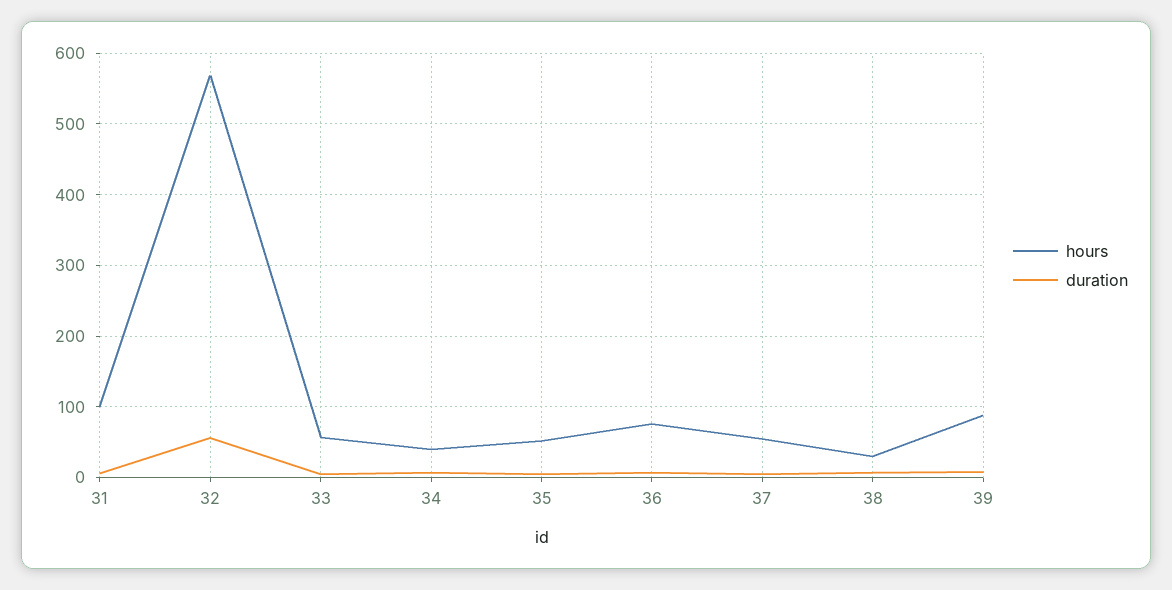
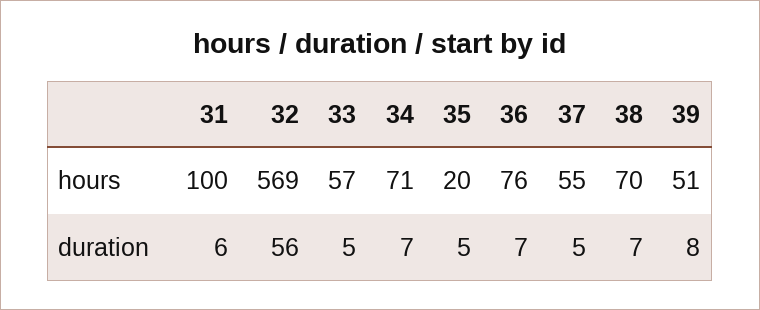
hours, 34: 40 -> 71
hours, 35: 50 -> 20
hours, 38: 30 -> 70
hours, 39: 90 -> 51

